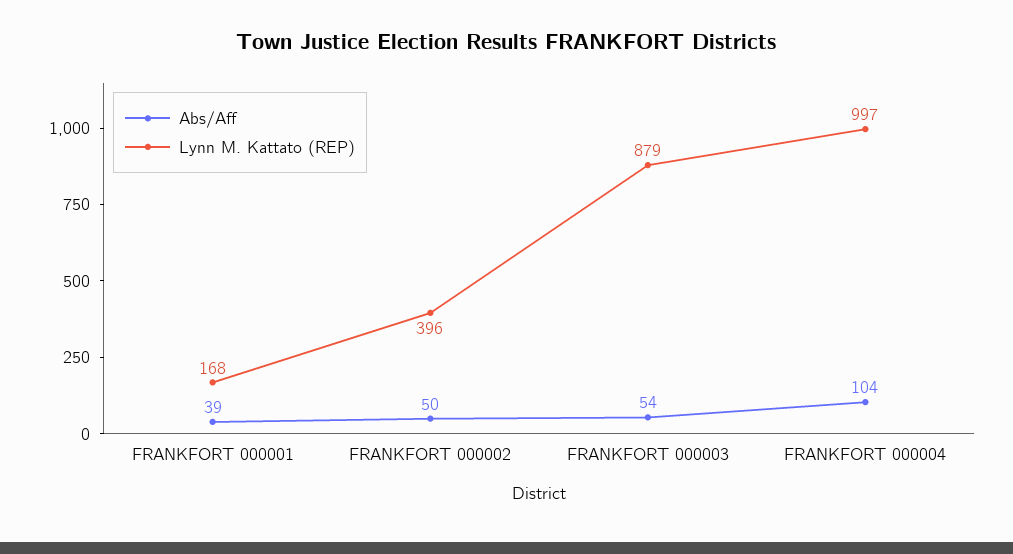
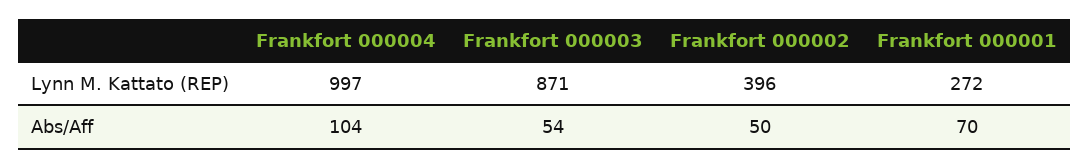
Abs/Aff, FRANKFORT 000001: 39 -> 70
Lynn M. Kattato (REP), FRANKFORT 000001: 168 -> 272
Lynn M. Kattato (REP), FRANKFORT 000003: 879 -> 871

